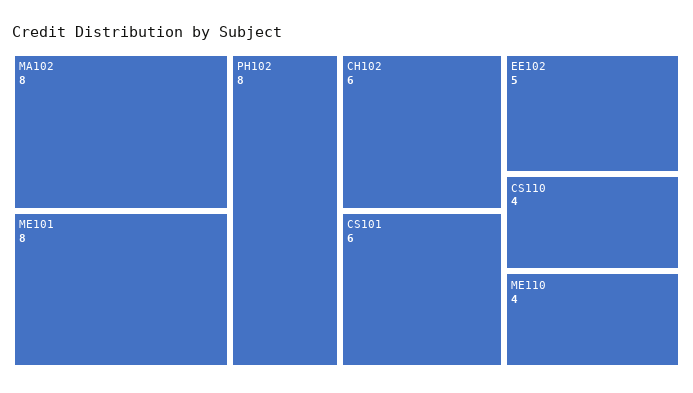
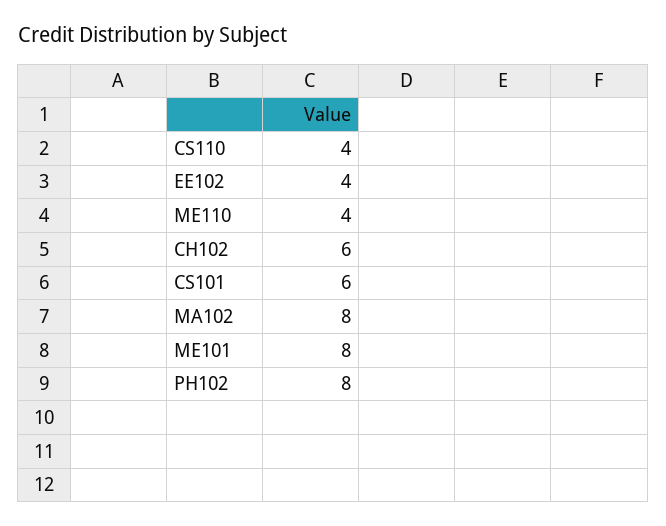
EE102: 5 -> 4

